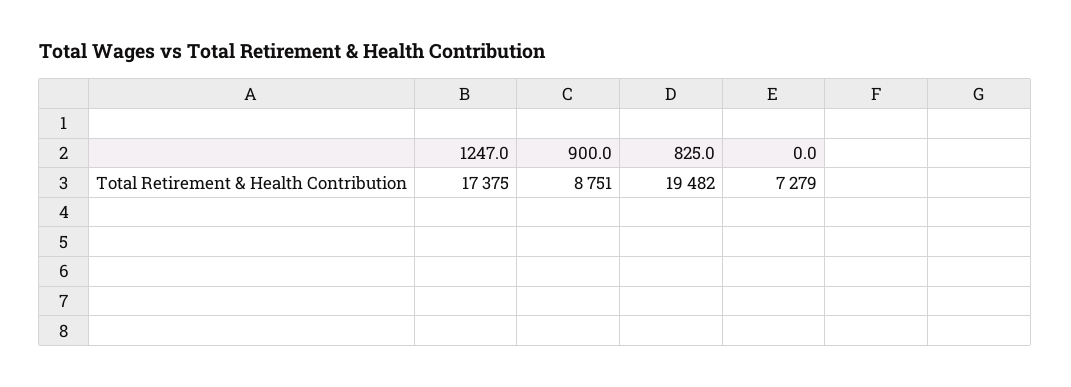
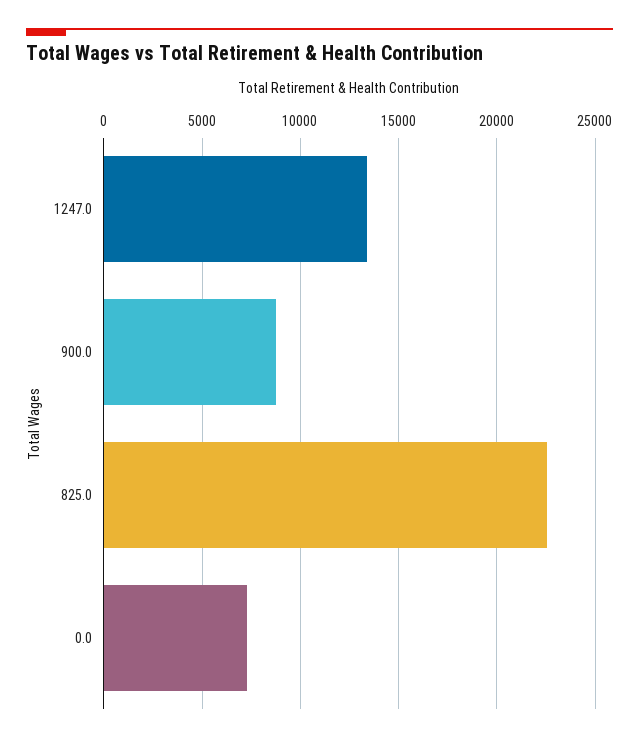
1247.0: 17375 -> 13500
825.0: 19482 -> 22500

